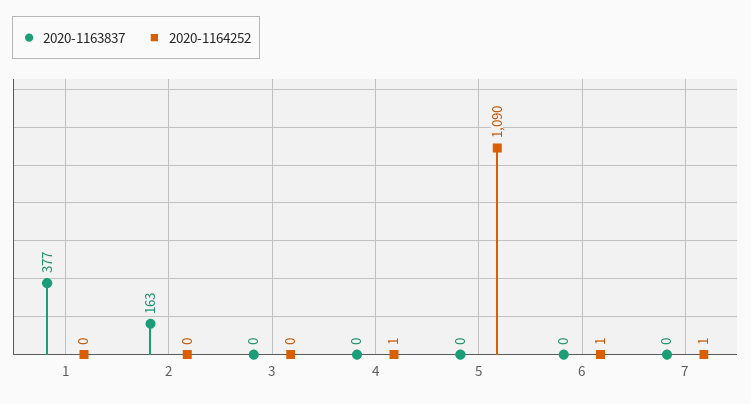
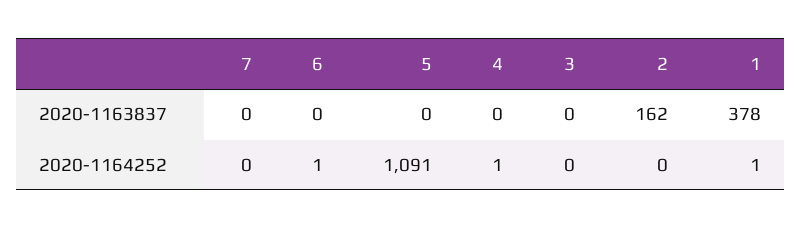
2020-1163837, 1: 377 -> 378
2020-1164252, 1: 0 -> 1
2020-1163837, 2: 163 -> 162
2020-1164252, 5: 1090 -> 1091
2020-1164252, 7: 1 -> 0

